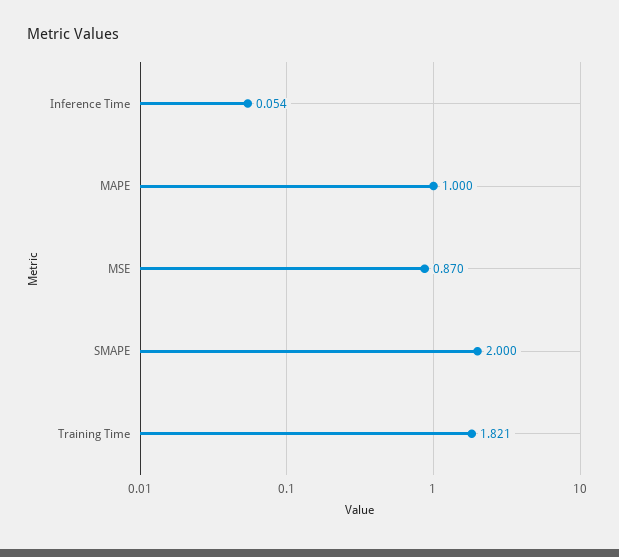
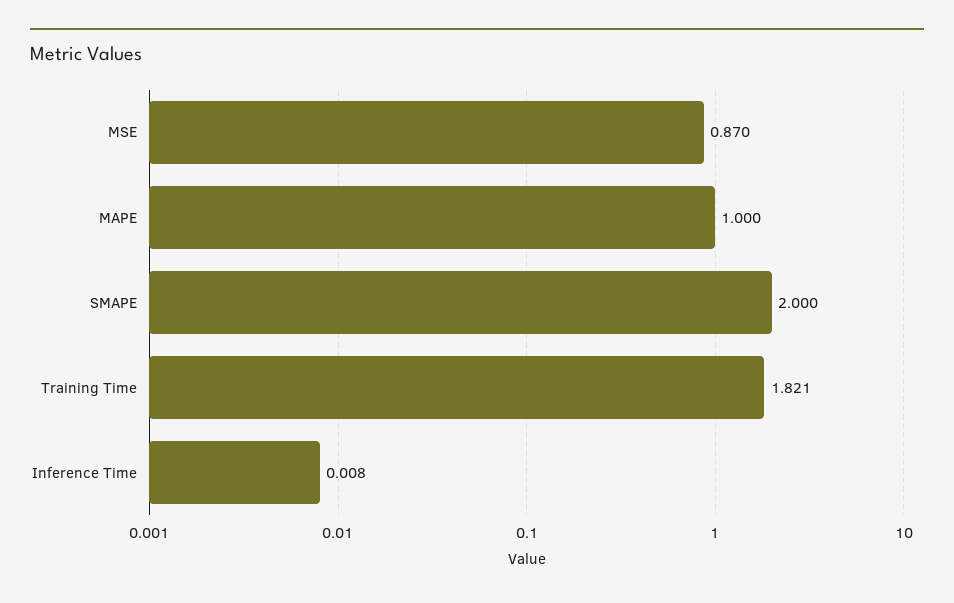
Inference Time: 0.054 -> 0.008

